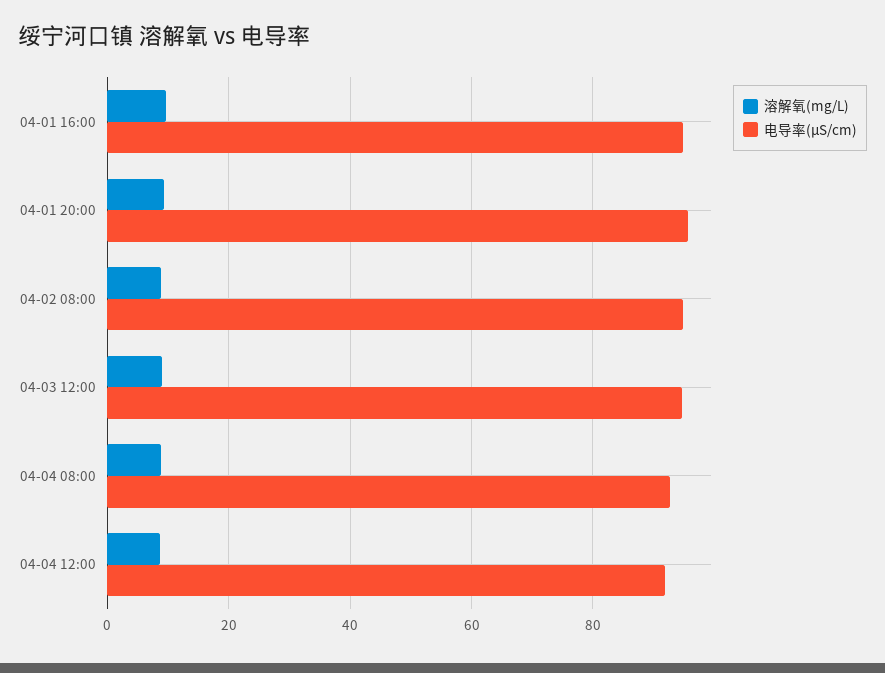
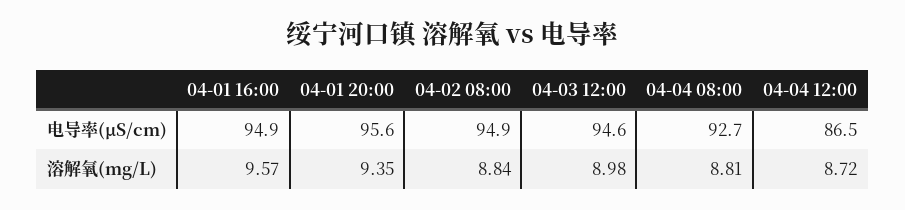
电导率(μS/cm), 04-04 12:00: 92 -> 86.5

